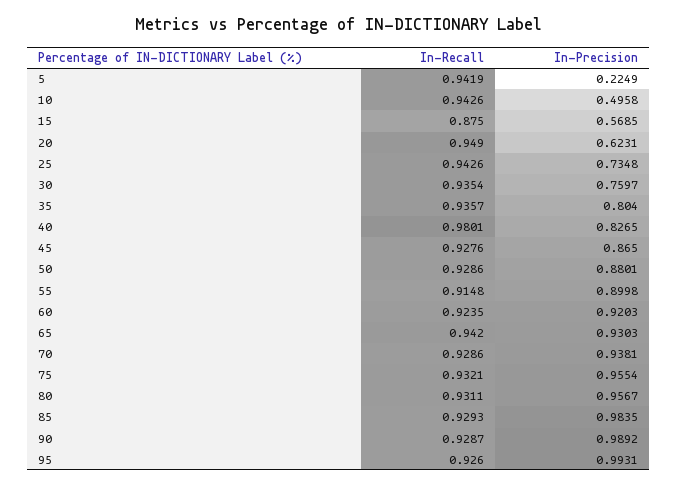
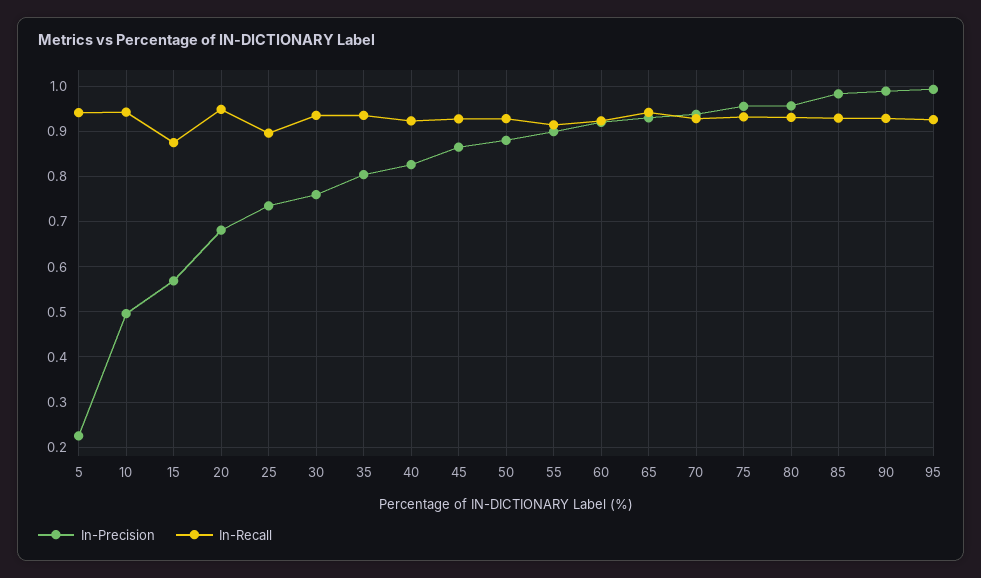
In-Precision, 20: 0.6231 -> 0.68
In-Recall, 25: 0.9426 -> 0.9
In-Recall, 40: 0.9801 -> 0.92

